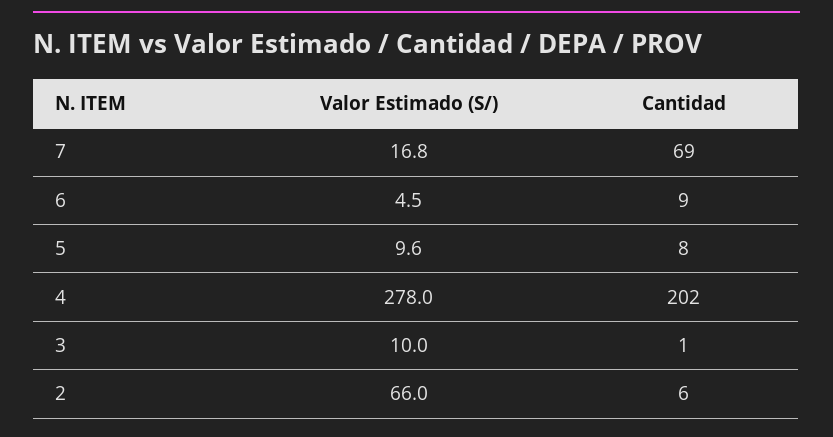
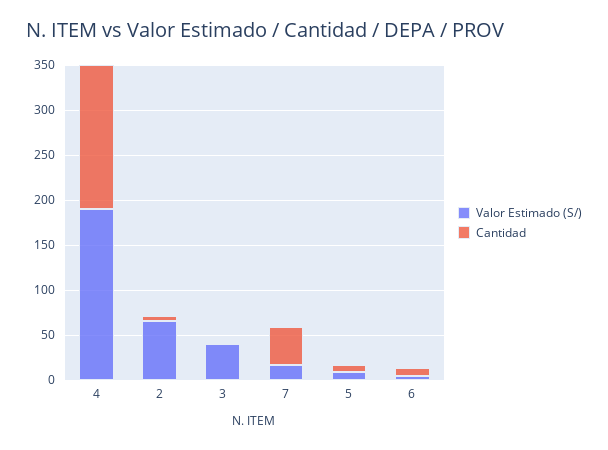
Cantidad, 7: 69 -> 40
Valor Estimado (S/), 4: 278 -> 190
Cantidad, 4: 202 -> 160
Valor Estimado (S/), 3: 10 -> 40

